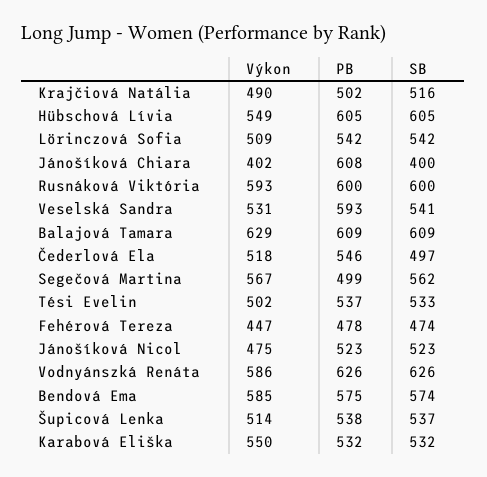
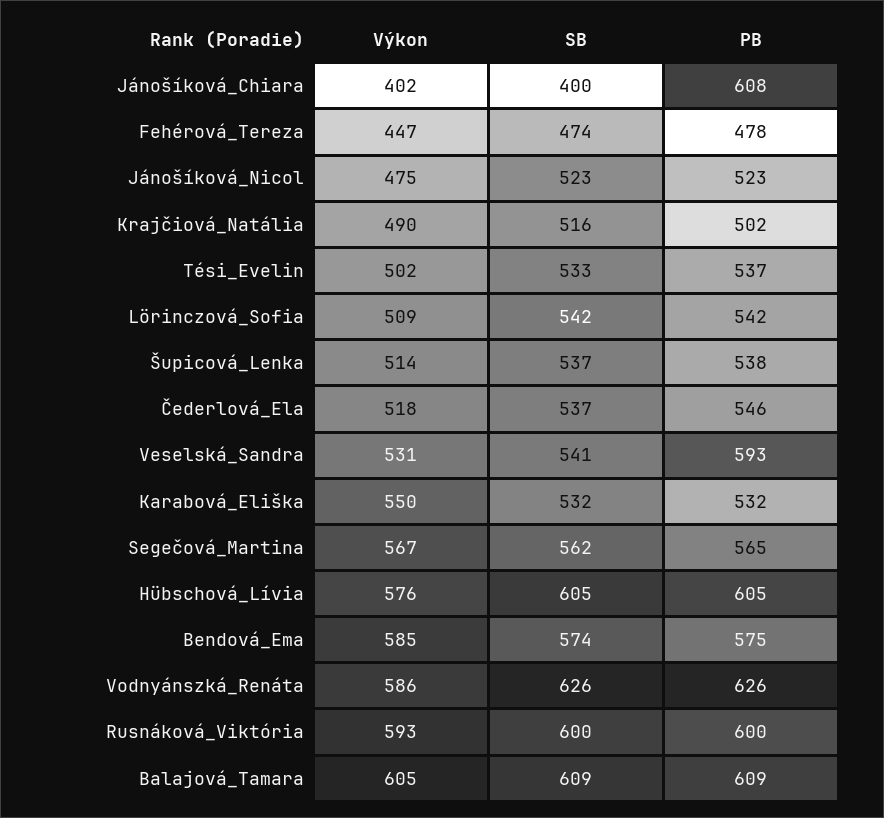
Výkon, Hübschová Lívia: 549 -> 576
Výkon, Balajová Tamara: 629 -> 605
SB, Čederlová Ela: 497 -> 537
PB, Segečová Martina: 499 -> 565

